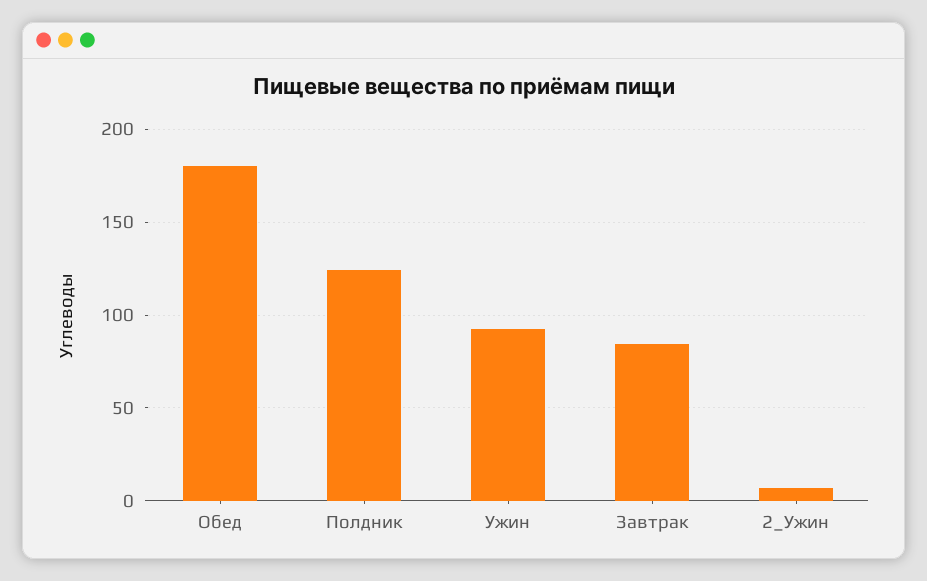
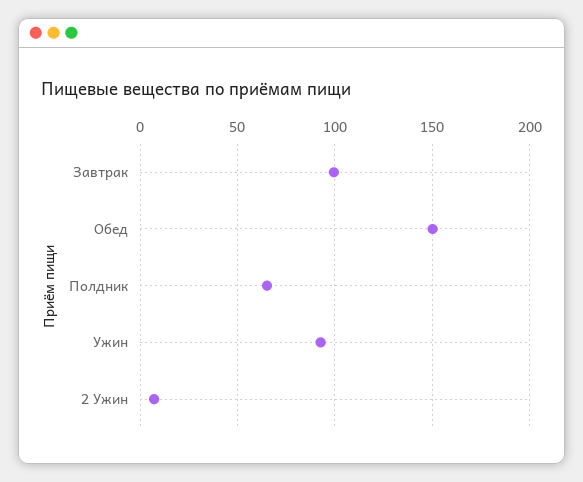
Обед: 180 -> 150
Полдник: 125 -> 65
Завтрак: 85 -> 100

